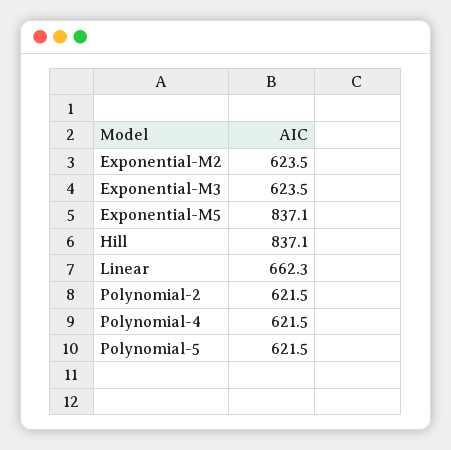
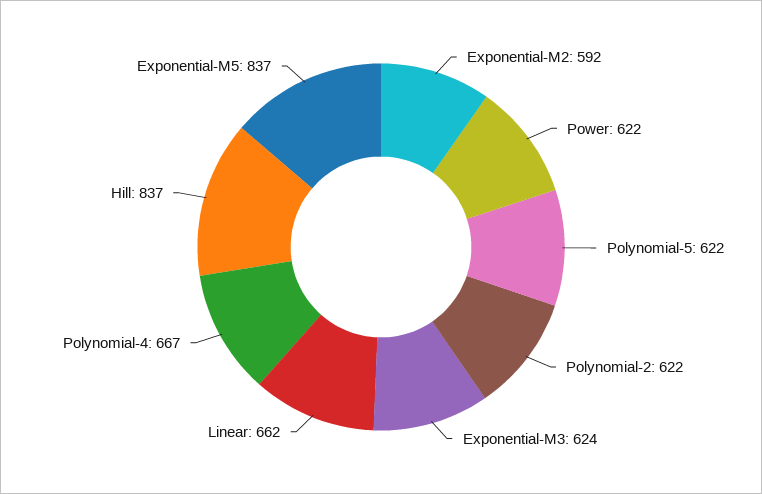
Exponential-M2: 623.5 -> 592
Polynomial-4: 621.5 -> 667
Power: none -> 622

